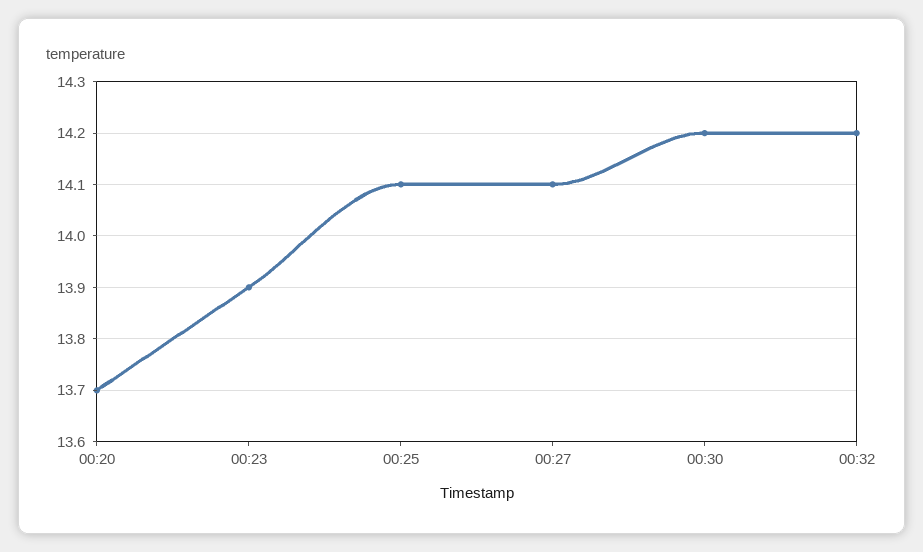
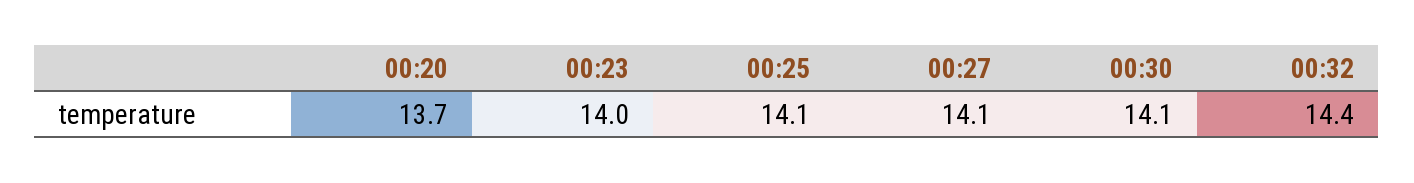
00:23: 13.9 -> 14
00:30: 14.2 -> 14.1
00:32: 14.2 -> 14.4

